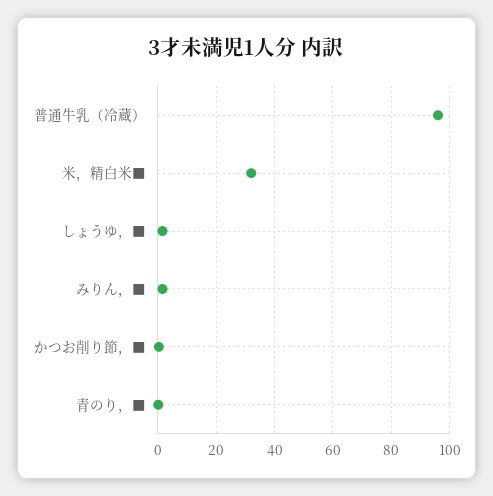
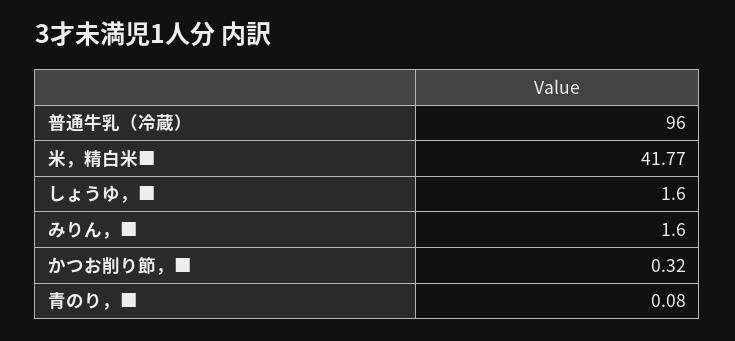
米，精白米■: 32.5 -> 41.77

